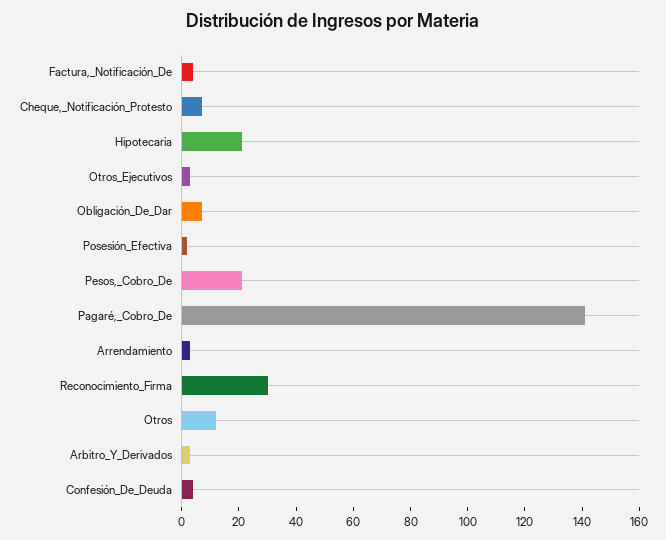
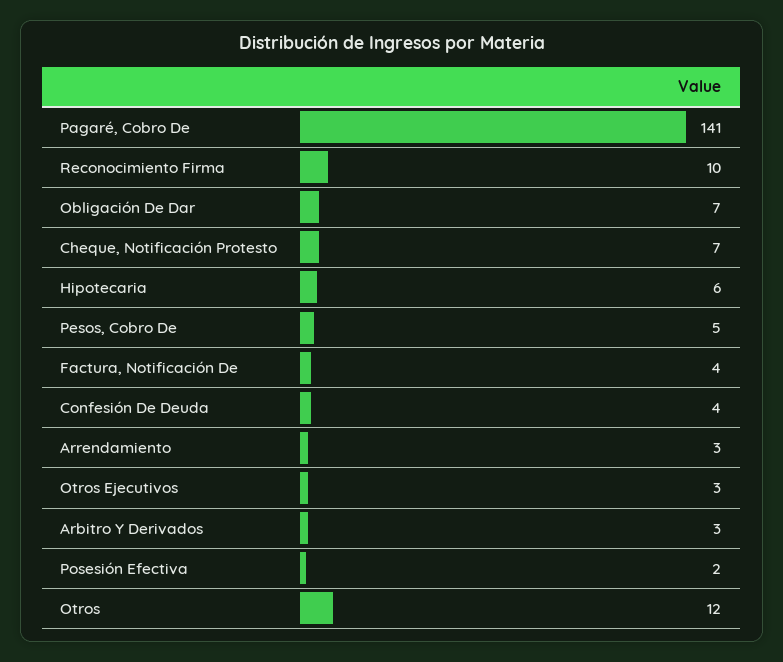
Hipotecaria: 20 -> 6
Pesos,_Cobro_De: 20 -> 5
Reconocimiento_Firma: 30 -> 10

